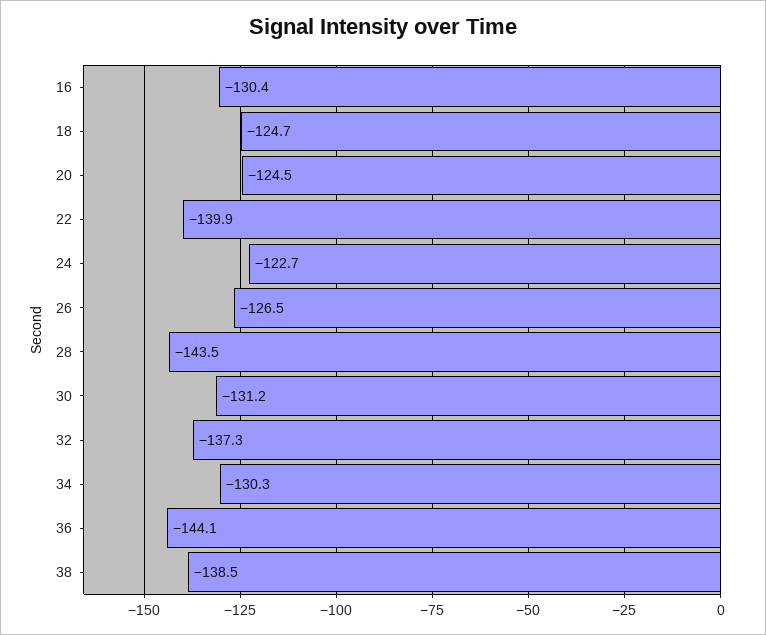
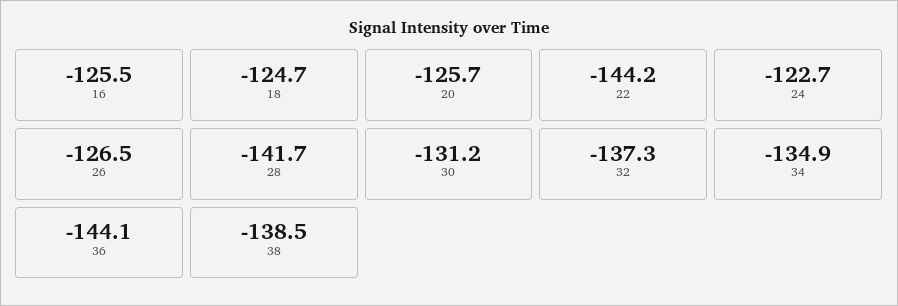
16: -130.4 -> -125.5
20: -124.5 -> -125.7
22: -139.9 -> -144.2
28: -143.5 -> -141.7
34: -130.3 -> -134.9

